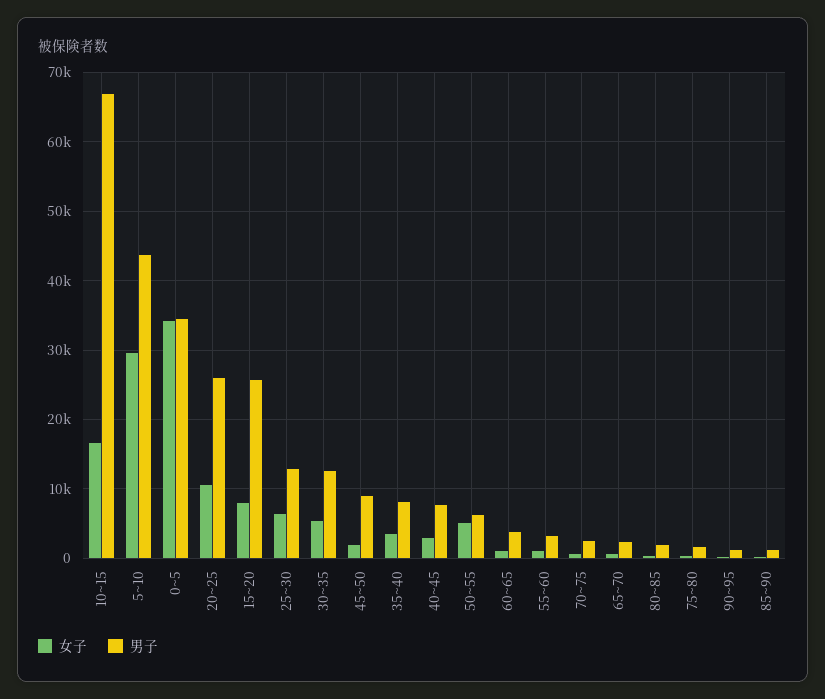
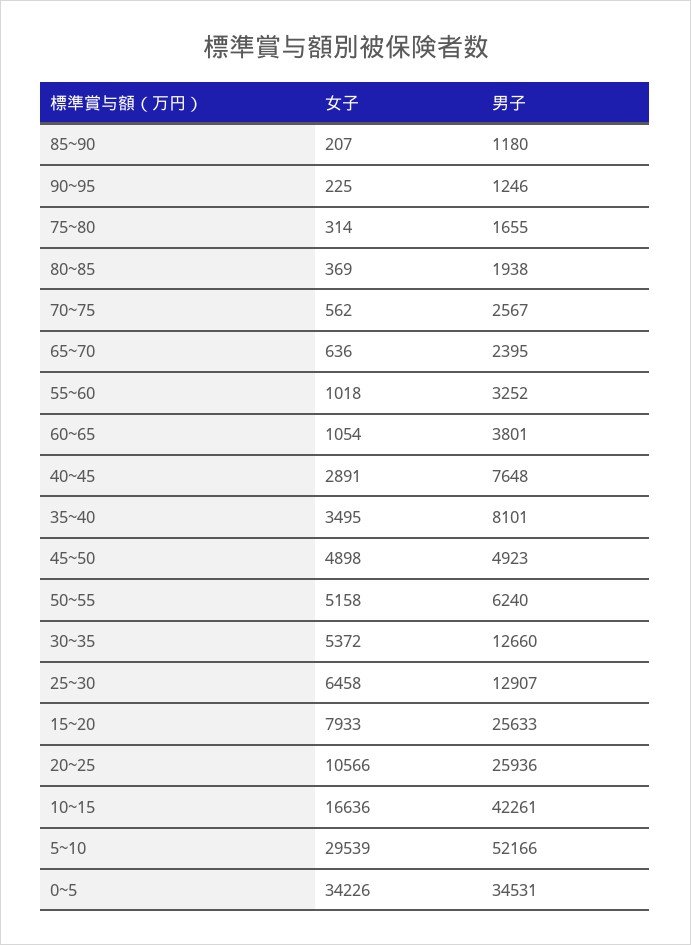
男子, 10~15: 67000 -> 42261
男子, 5~10: 44000 -> 52166
女子, 45~50: 2000 -> 4898
男子, 45~50: 9000 -> 4923

